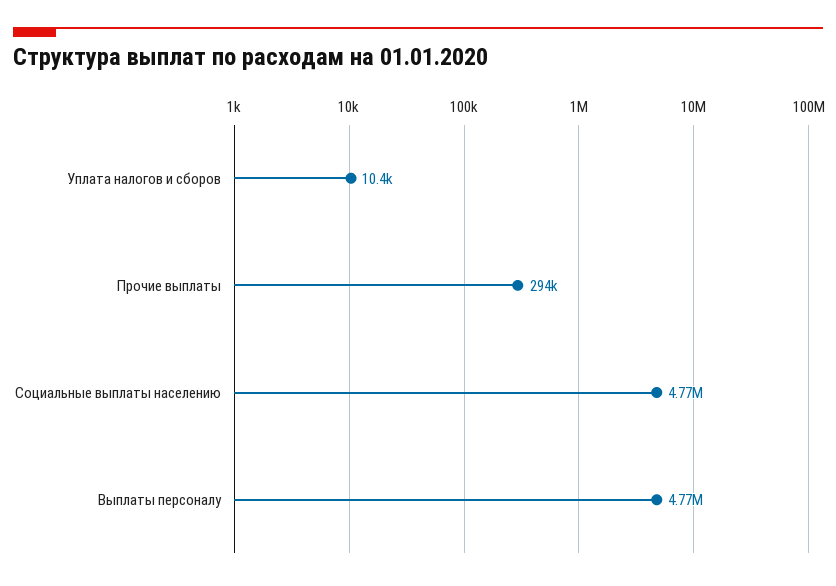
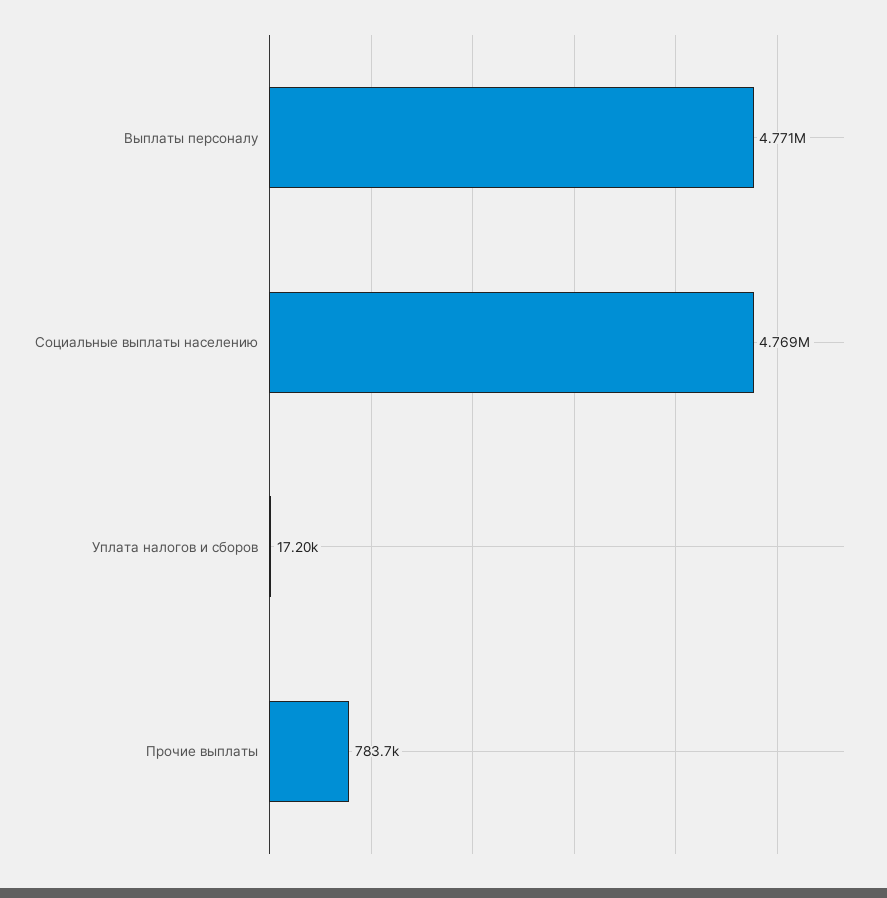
Уплата налогов и сборов: 10400 -> 17200
Прочие выплаты: 294000 -> 783700

